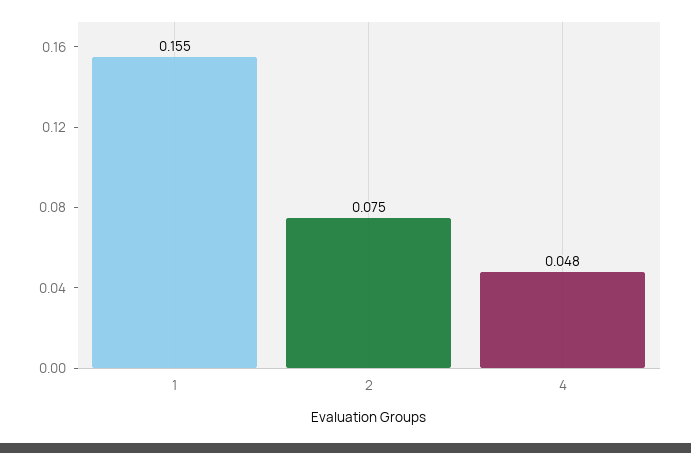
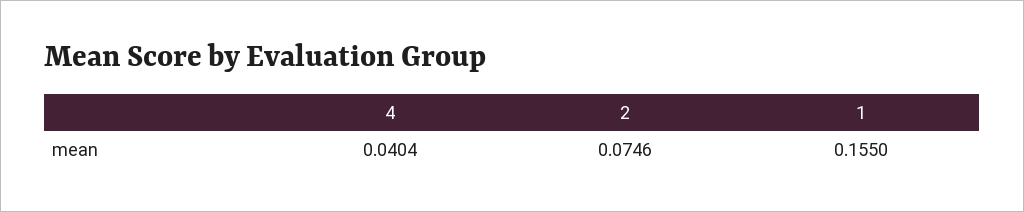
4: 0.048 -> 0.0404

